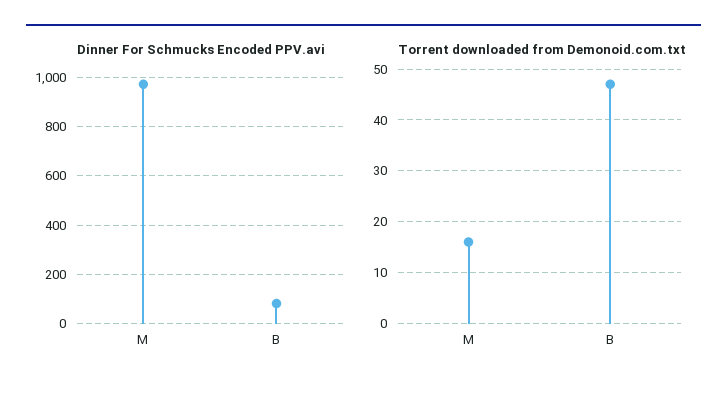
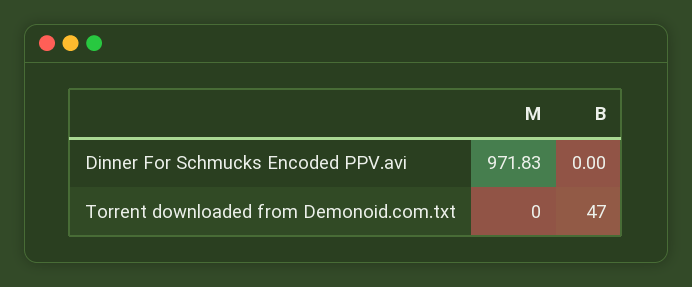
Dinner For Schmucks Encoded PPV.avi, B: 75 -> 0
Torrent downloaded from Demonoid.com.txt, M: 15 -> 0

